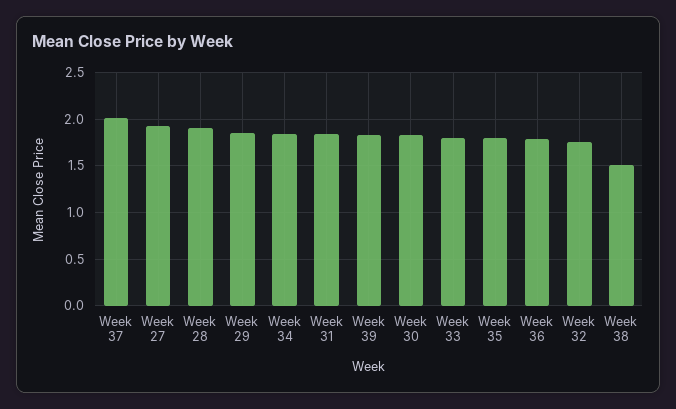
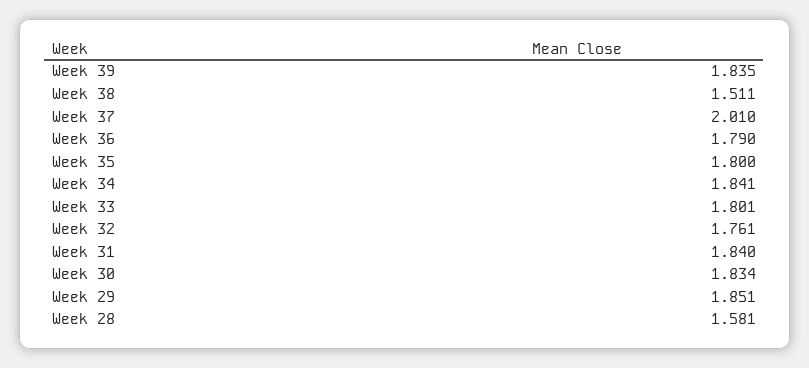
Week 27: 1.9 -> none
Week 28: 1.9 -> 1.581

